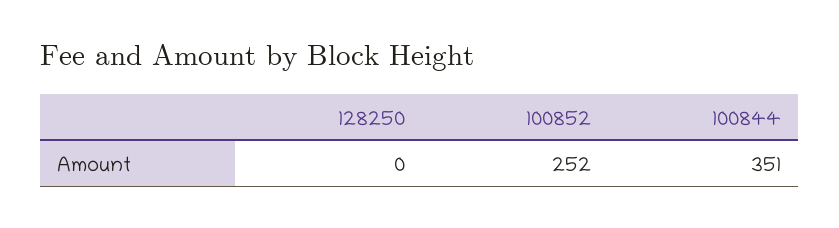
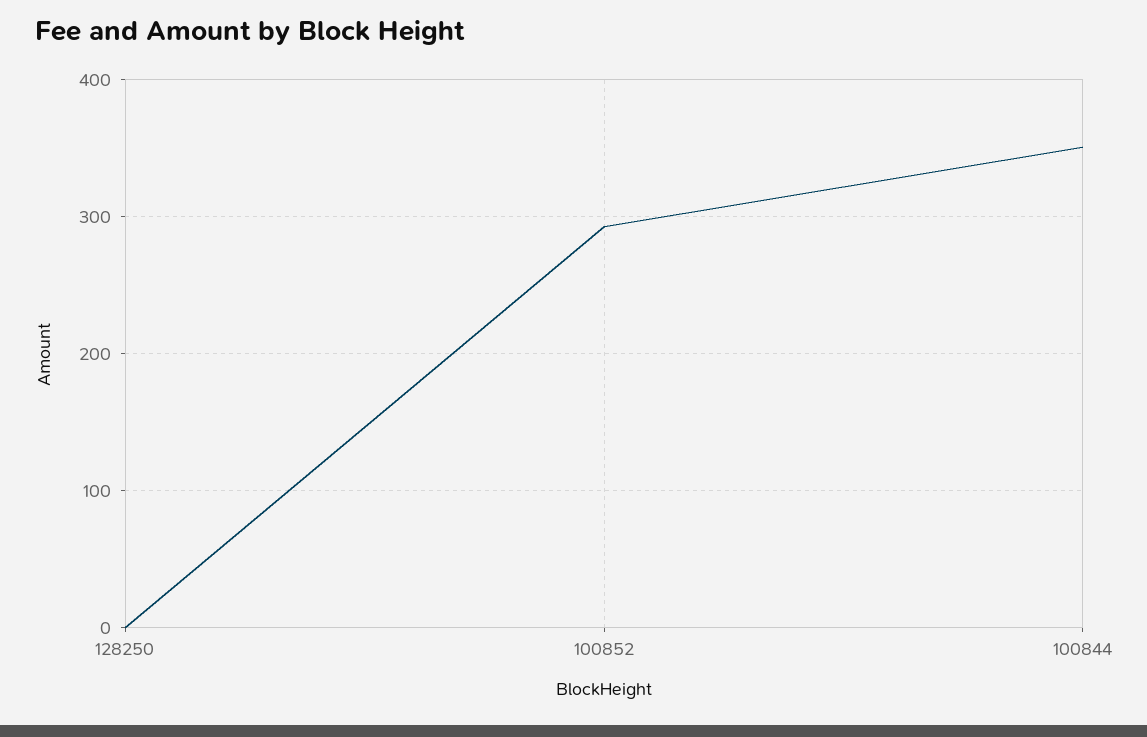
100852: 252 -> 290

